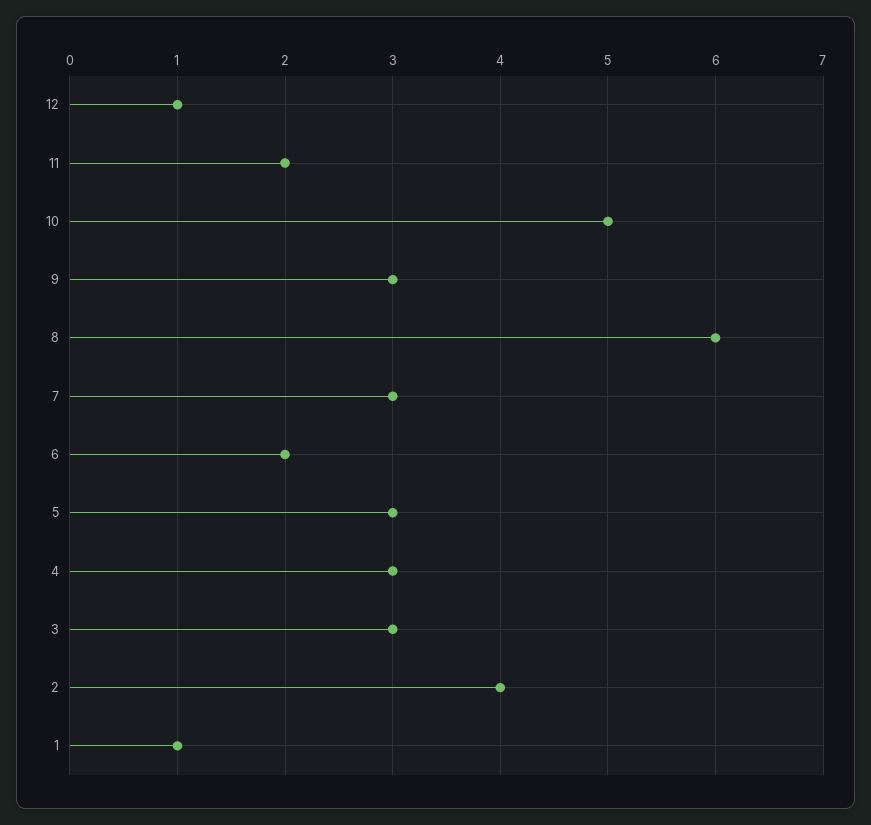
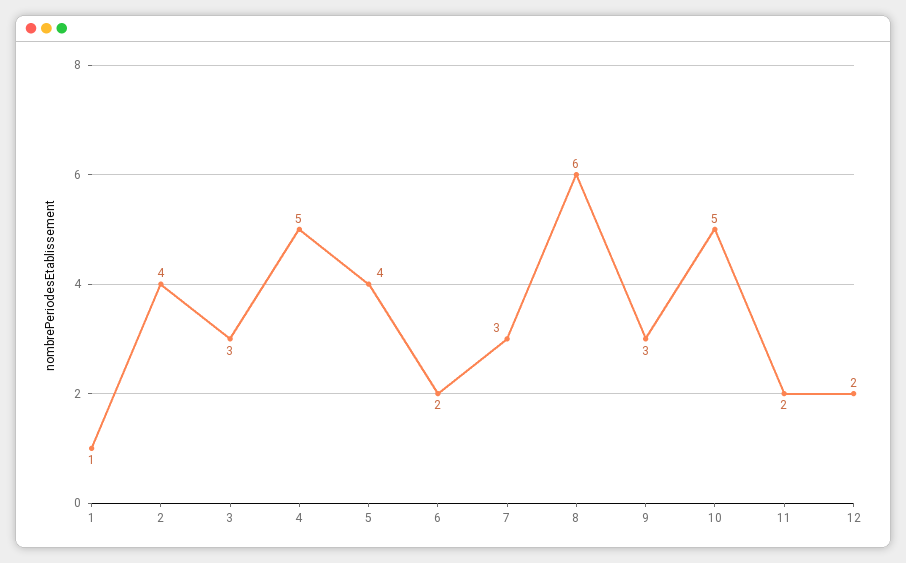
12: 1 -> 2
5: 3 -> 4
4: 3 -> 5

